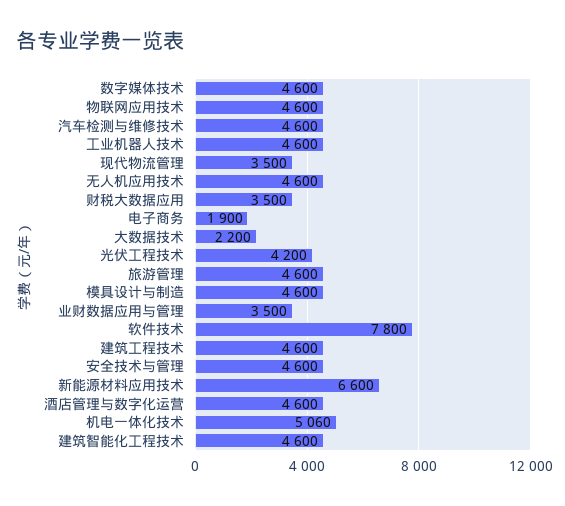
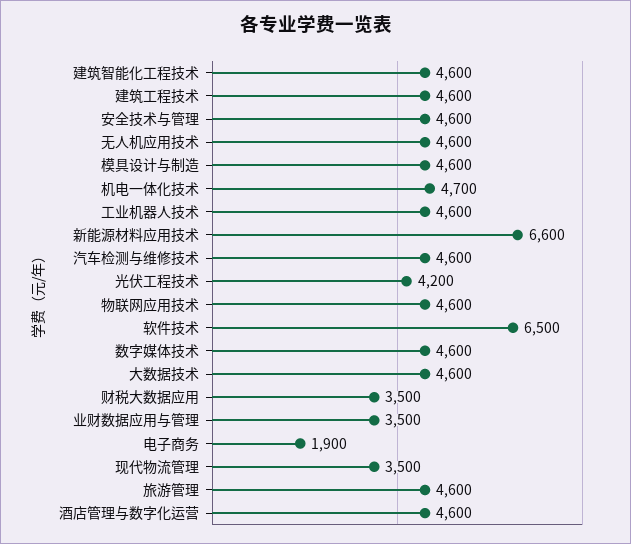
大数据技术: 2200 -> 4600
软件技术: 7800 -> 6500
机电一体化技术: 5060 -> 4700

